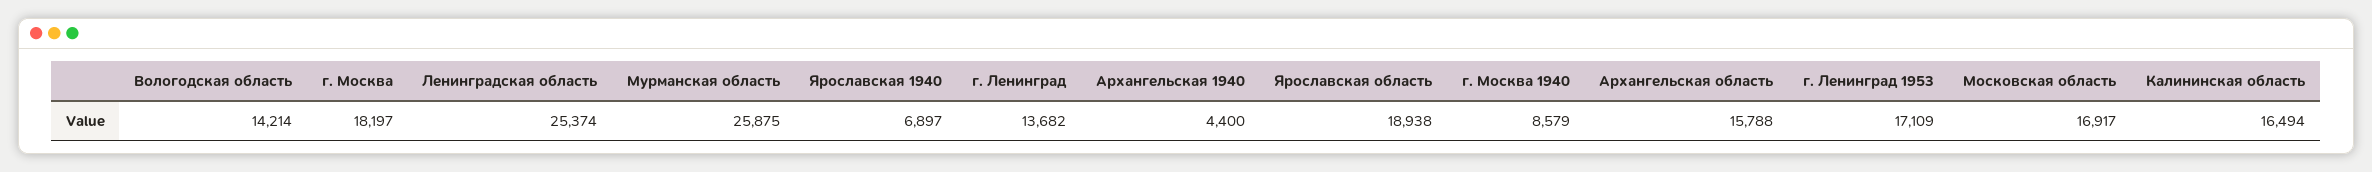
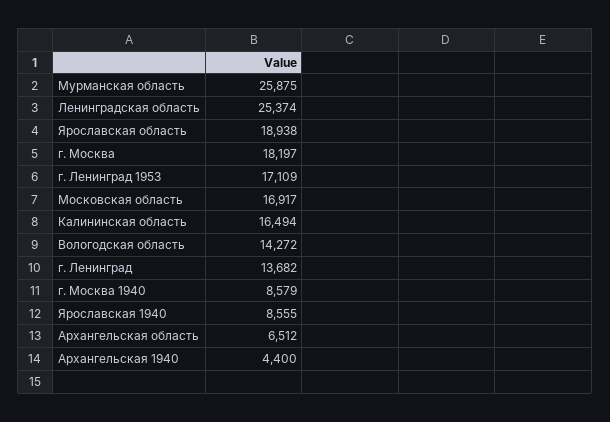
Вологодская область: 14214 -> 14272
Ярославская 1940: 6897 -> 8555
Архангельская область: 15788 -> 6512

